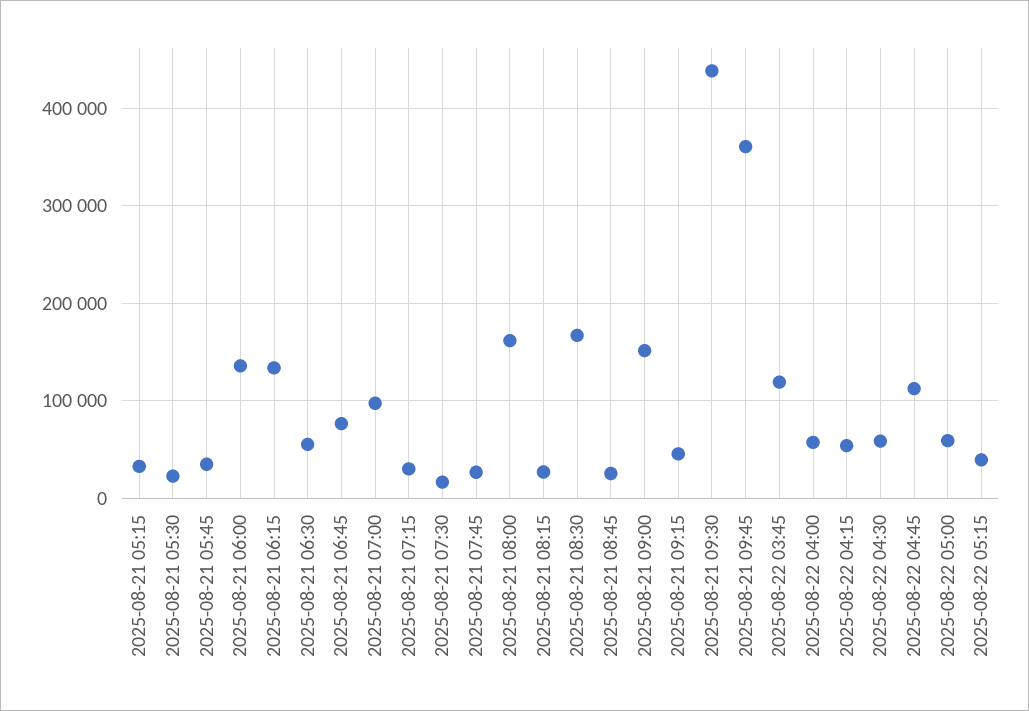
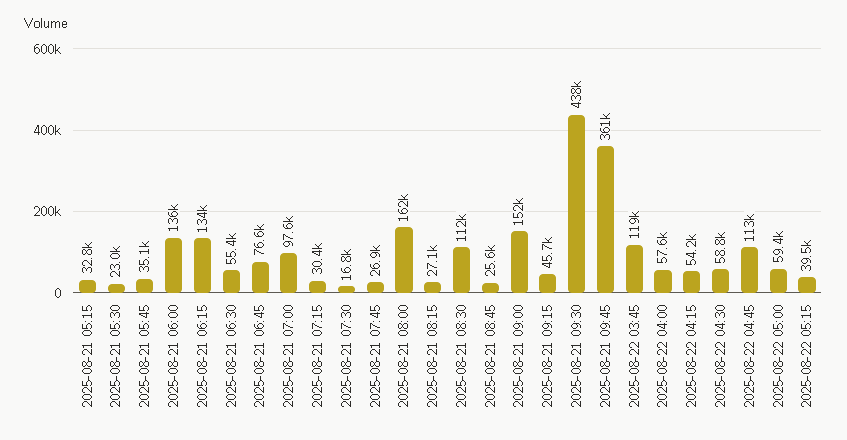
2025-08-21 08:30: 170000 -> 112000

